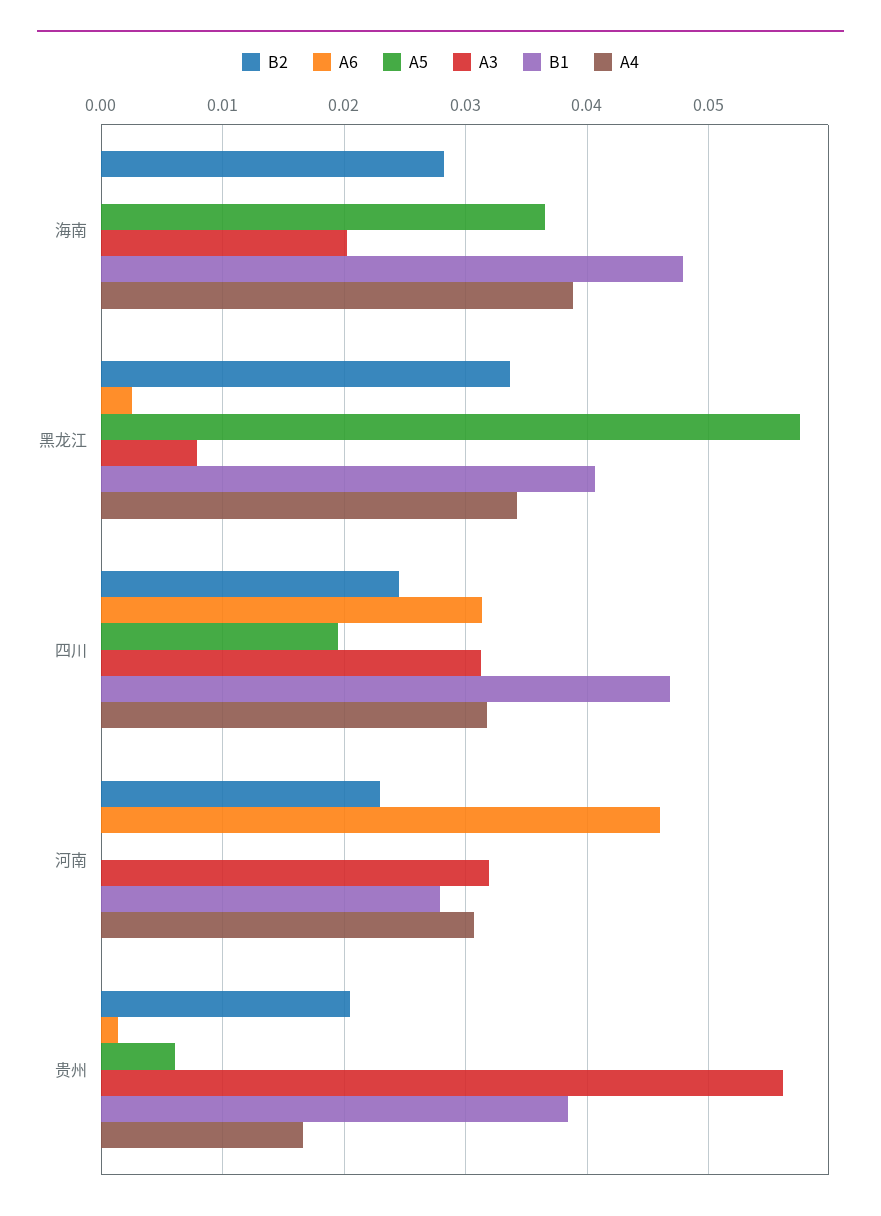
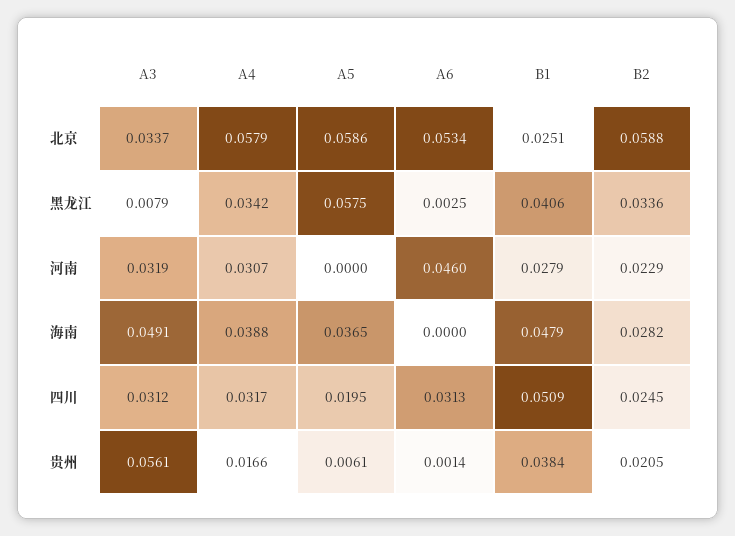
A3, 海南: 0.02 -> 0.0491
B1, 四川: 0.047 -> 0.0509
A3, 北京: none -> 0.0337
A4, 北京: none -> 0.0579
A5, 北京: none -> 0.0586
A6, 北京: none -> 0.0534
B1, 北京: none -> 0.0251
B2, 北京: none -> 0.0588

